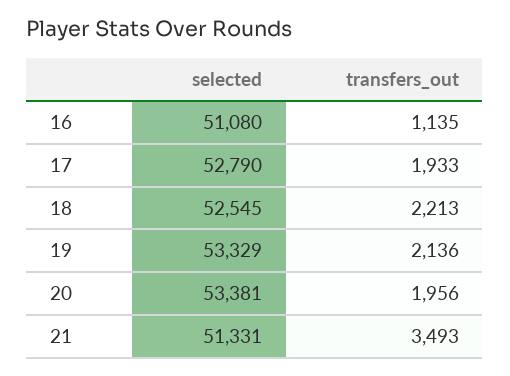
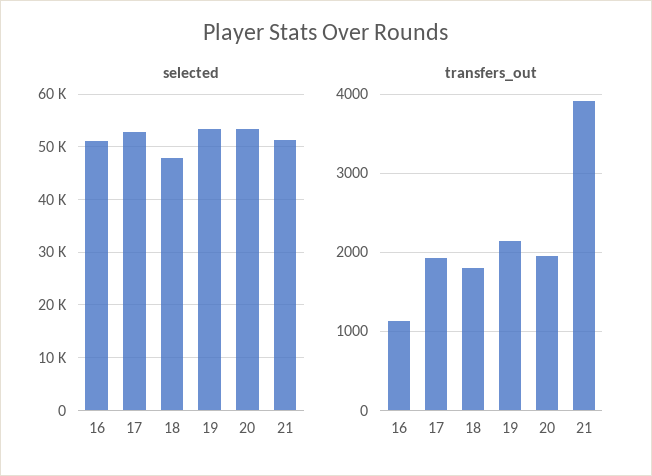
selected, 18: 52545 -> 48000
transfers_out, 18: 2213 -> 1800
transfers_out, 21: 3493 -> 3900

